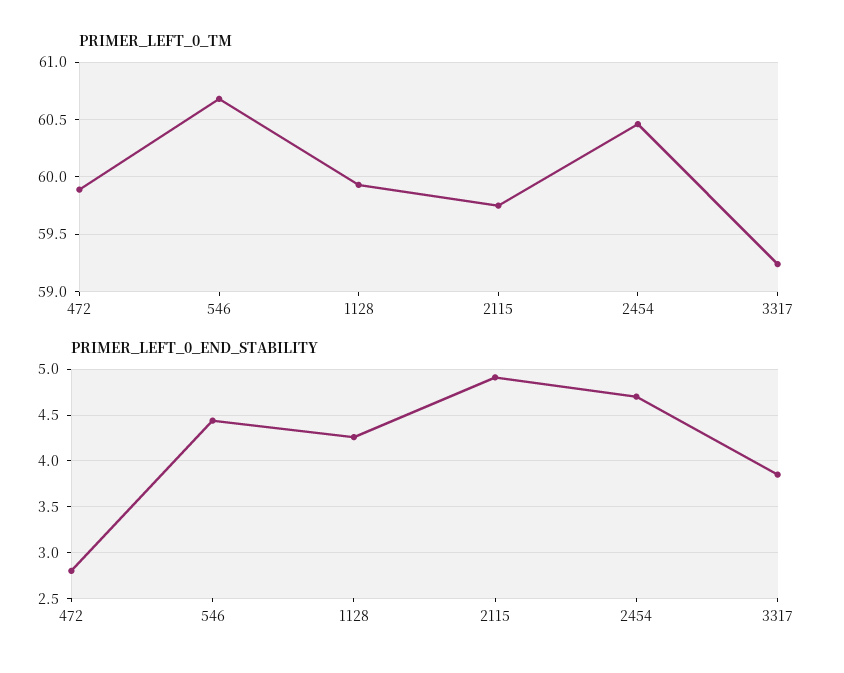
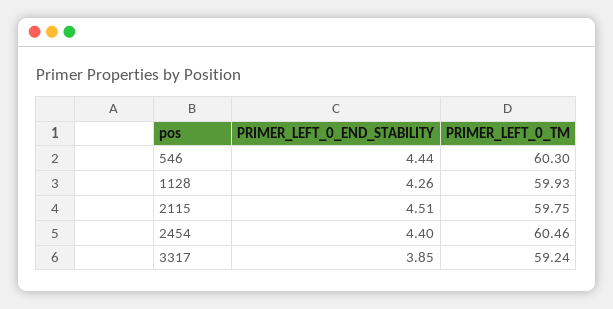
PRIMER_LEFT_0_TM, 472: 59.9 -> none
PRIMER_LEFT_0_TM, 546: 60.7 -> 60.3
PRIMER_LEFT_0_END_STABILITY, 472: 2.8 -> none
PRIMER_LEFT_0_END_STABILITY, 2115: 4.9 -> 4.51
PRIMER_LEFT_0_END_STABILITY, 2454: 4.7 -> 4.4

